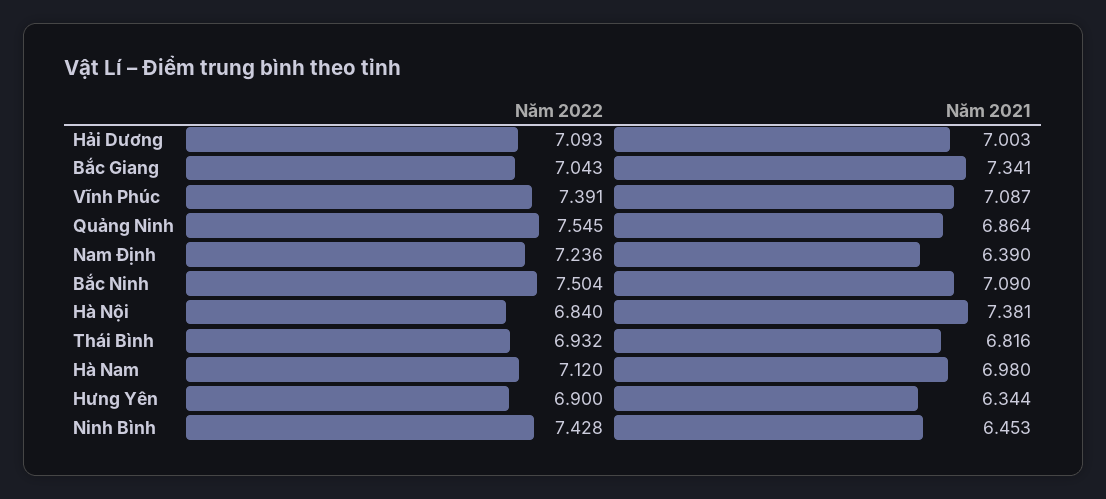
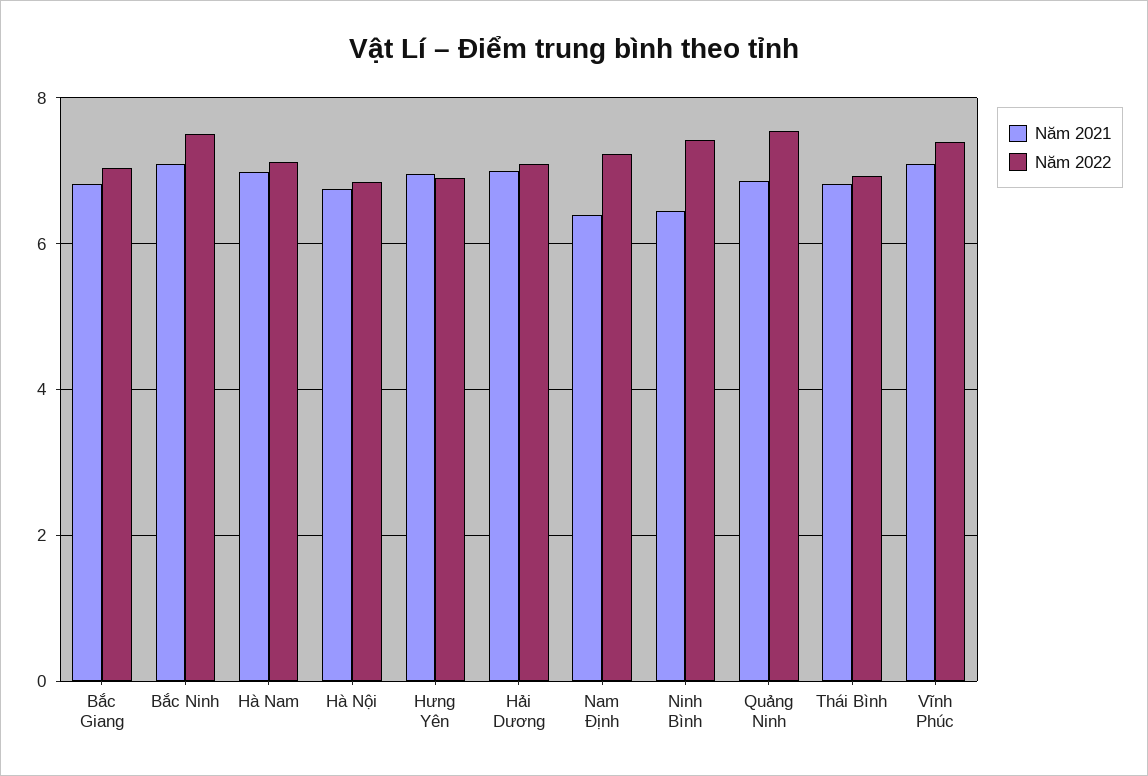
Năm 2021, Bắc Giang: 7.341 -> 6.8
Năm 2021, Hà Nội: 7.381 -> 6.8
Năm 2021, Hưng Yên: 6.344 -> 7

